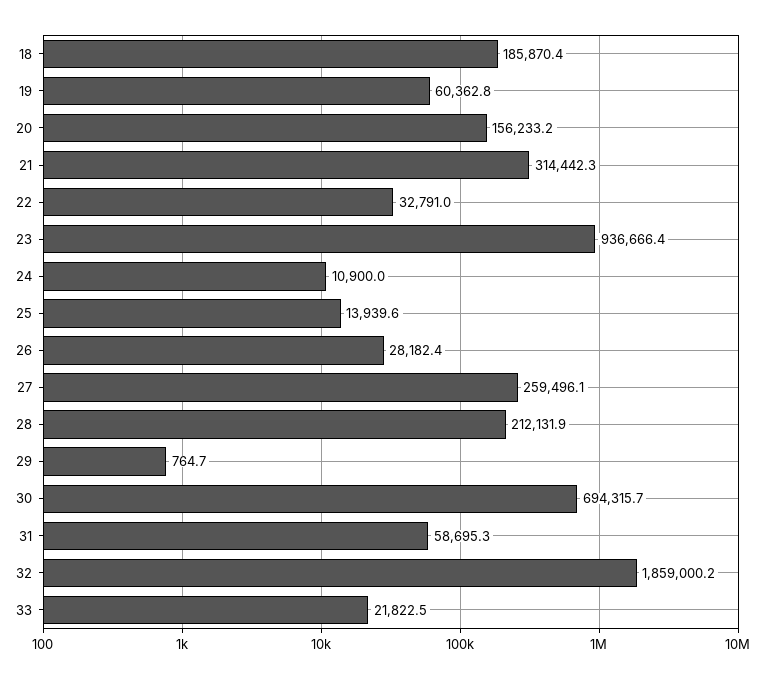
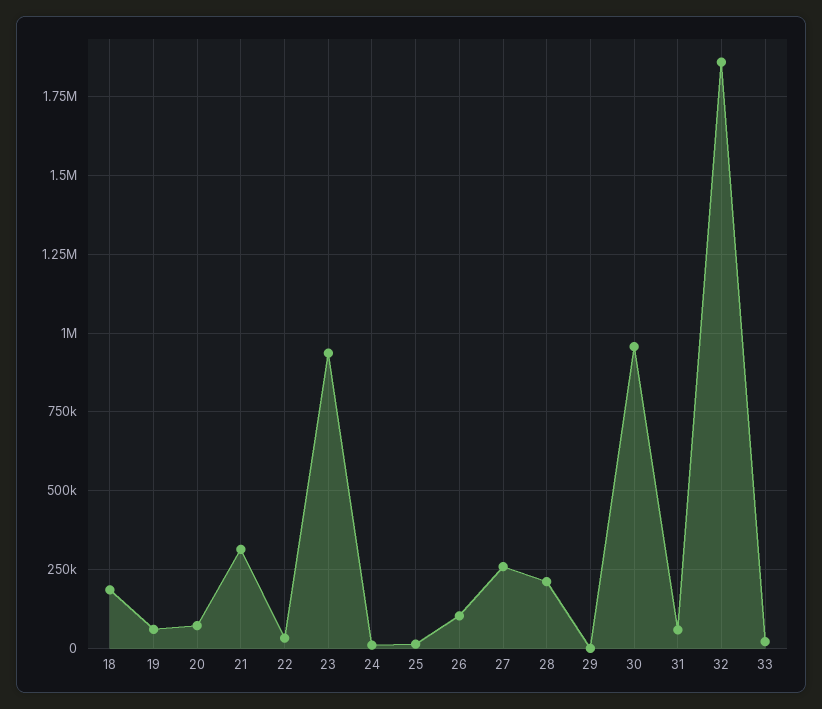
20: 156233.2 -> 75000
26: 28182.4 -> 100000
30: 694315.7 -> 950000

